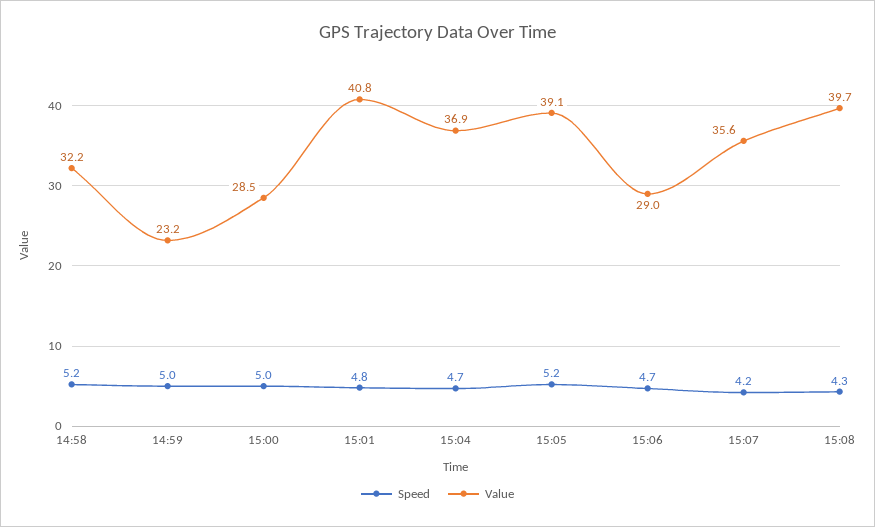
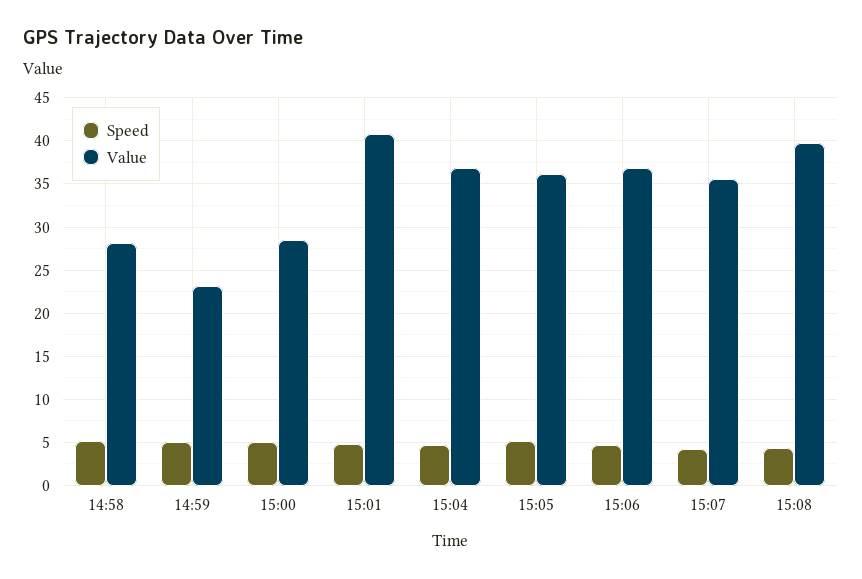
Value, 14:58: 32.2 -> 28
Value, 15:05: 39.1 -> 36
Value, 15:06: 29 -> 37

